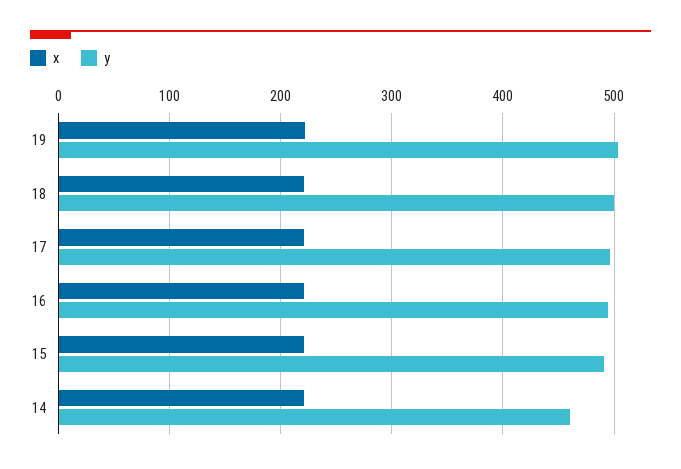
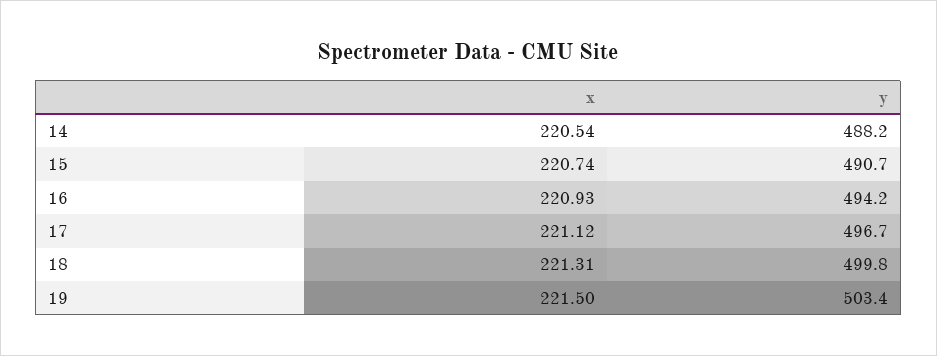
y, 14: 460 -> 488.2

